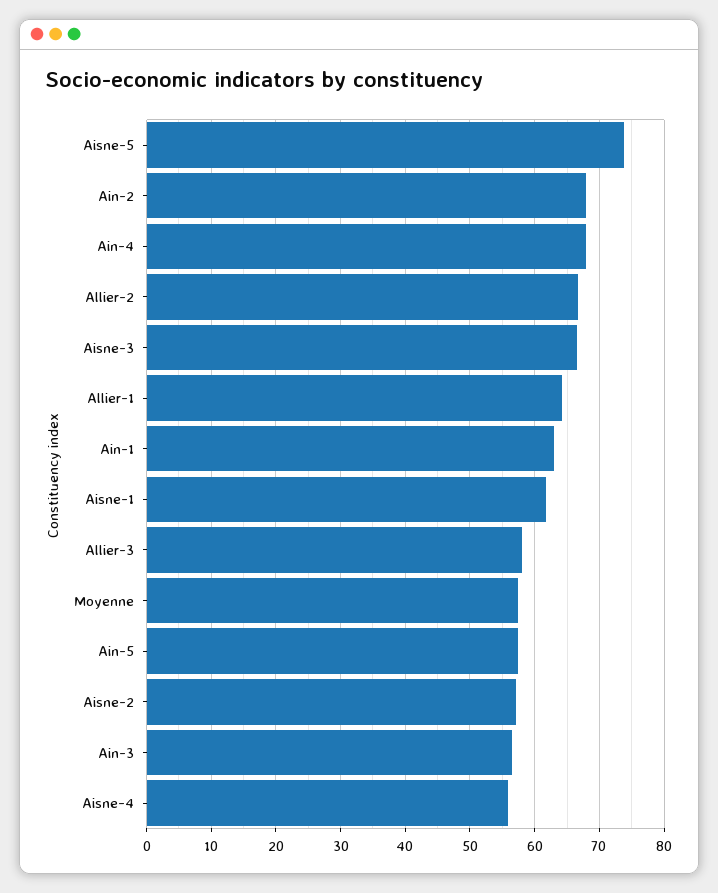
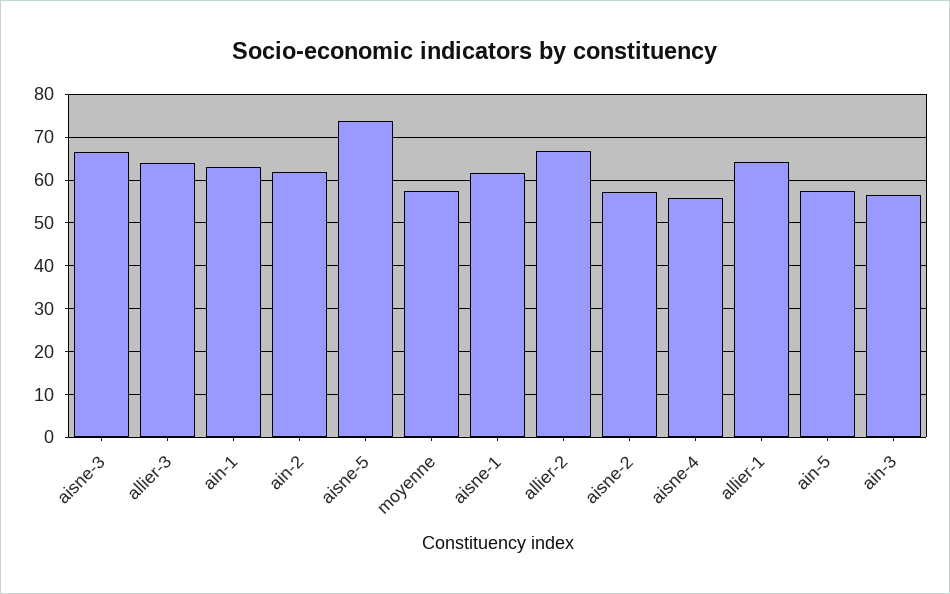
Ain-2: 68 -> 62
Ain-4: 68 -> none
Allier-3: 58 -> 64

